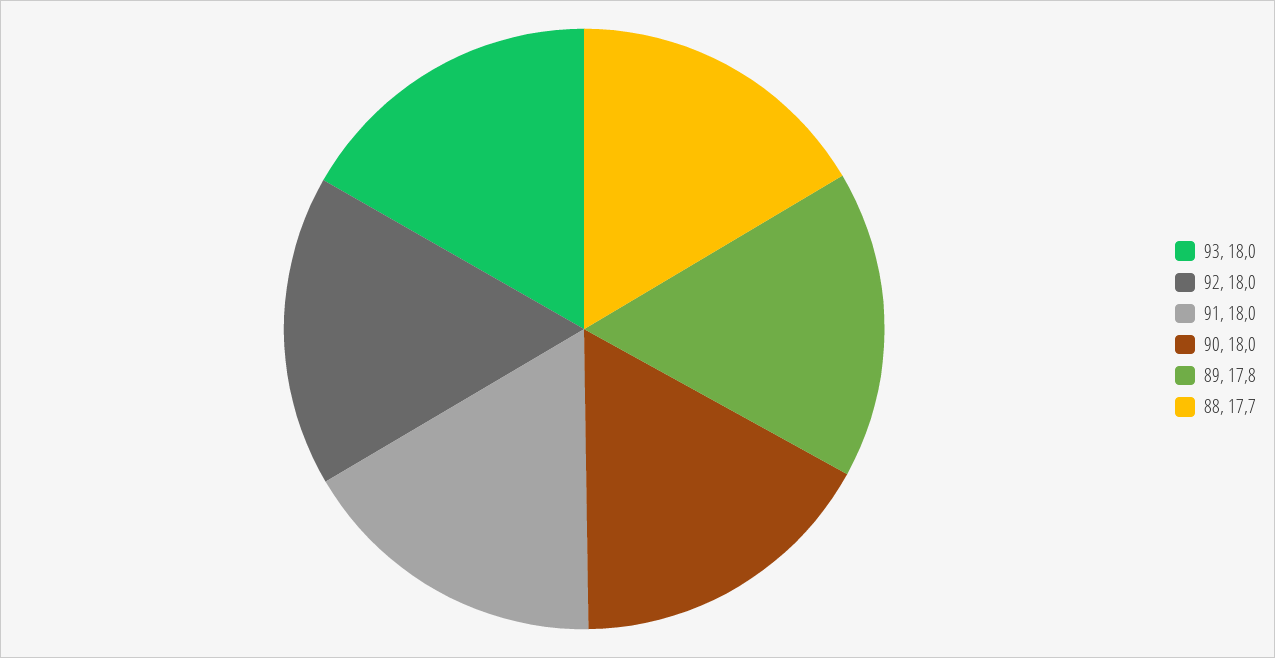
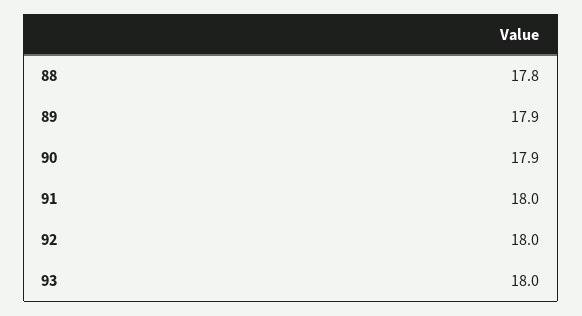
90: 18 -> 17.9
89: 17.8 -> 17.9
88: 17.7 -> 17.8

